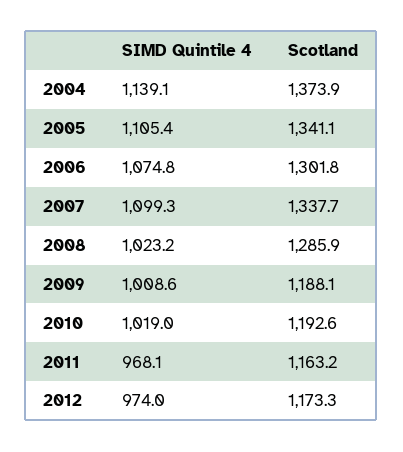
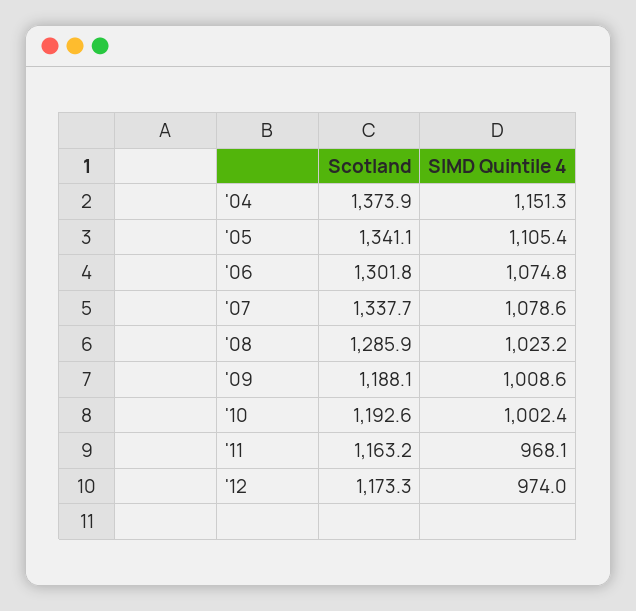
SIMD Quintile 4, 2004: 1139.1 -> 1151.3
SIMD Quintile 4, 2007: 1099.3 -> 1078.6
SIMD Quintile 4, 2010: 1019 -> 1002.4

